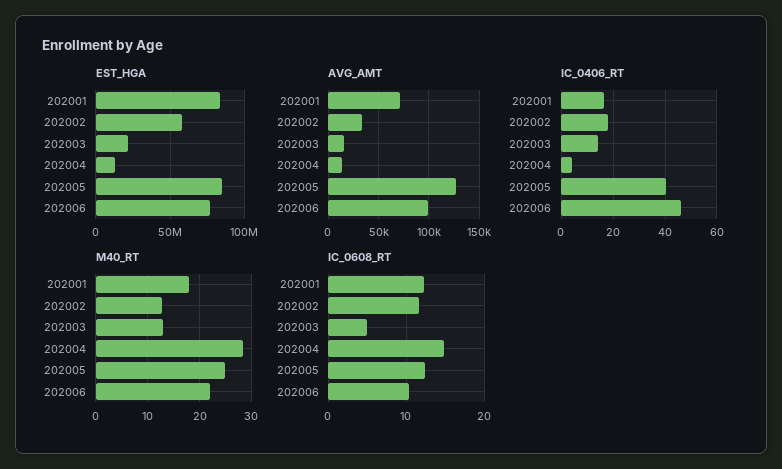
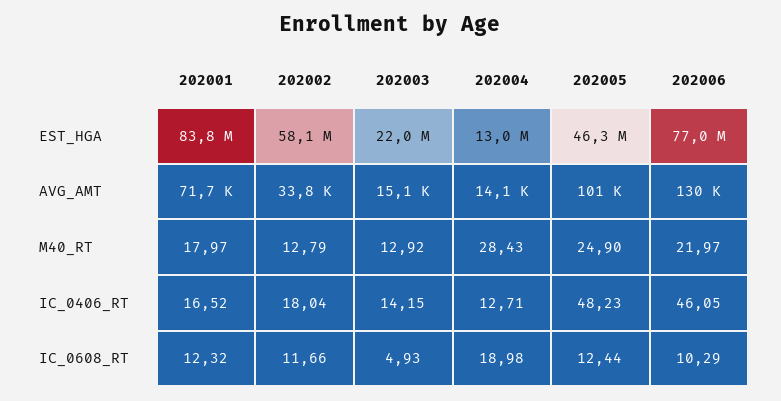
EST_HGA, 202005: 85000000 -> 46300000
AVG_AMT, 202005: 130000 -> 101000
AVG_AMT, 202006: 100000 -> 130000
IC_0406_RT, 202004: 5 -> 12.71
IC_0406_RT, 202005: 40 -> 48.23
IC_0608_RT, 202004: 15 -> 18.98

